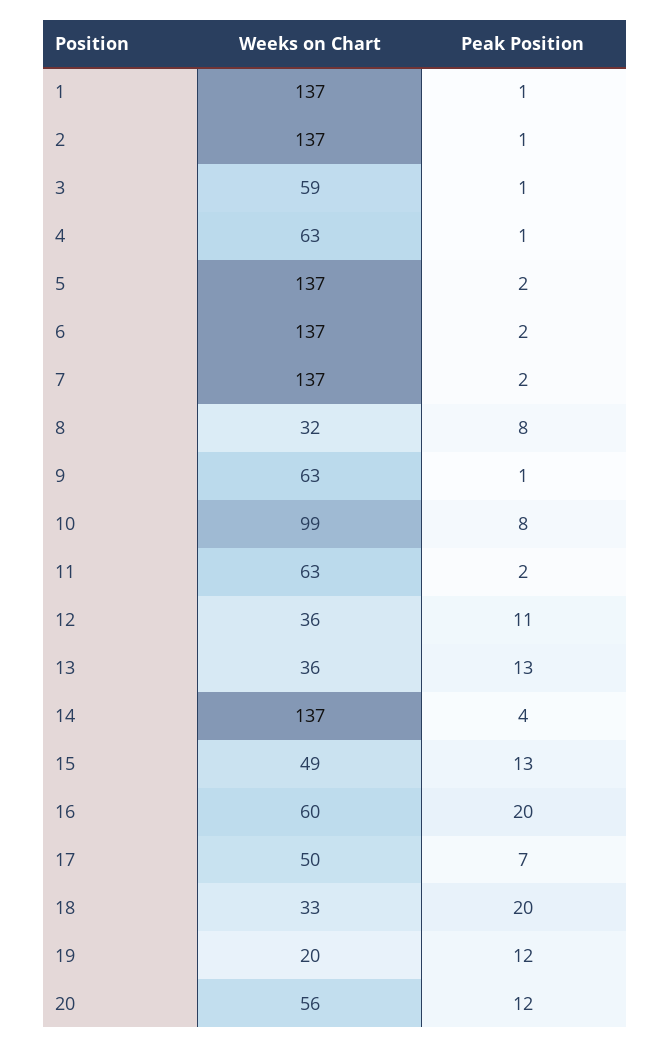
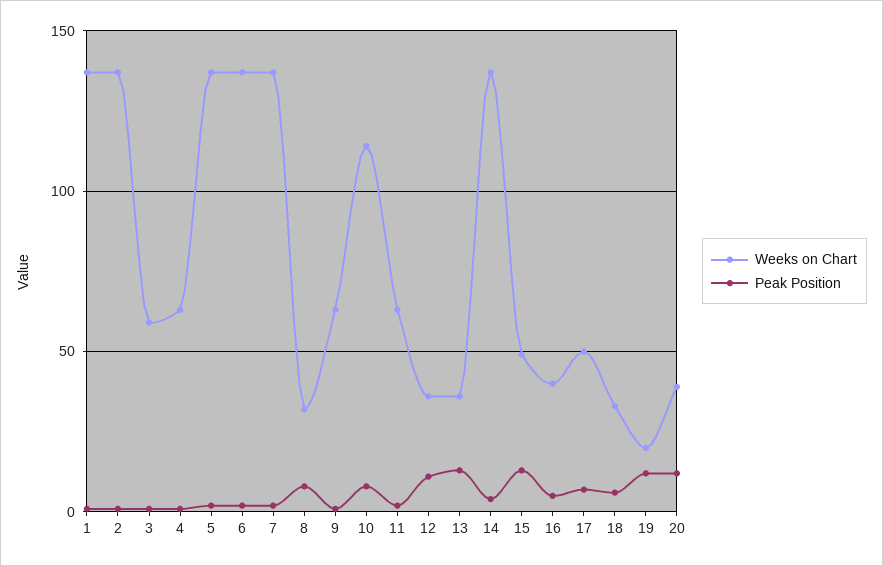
Weeks on Chart, 10: 99 -> 115
Weeks on Chart, 16: 60 -> 40
Peak Position, 16: 20 -> 5
Peak Position, 18: 20 -> 5
Weeks on Chart, 20: 56 -> 40

